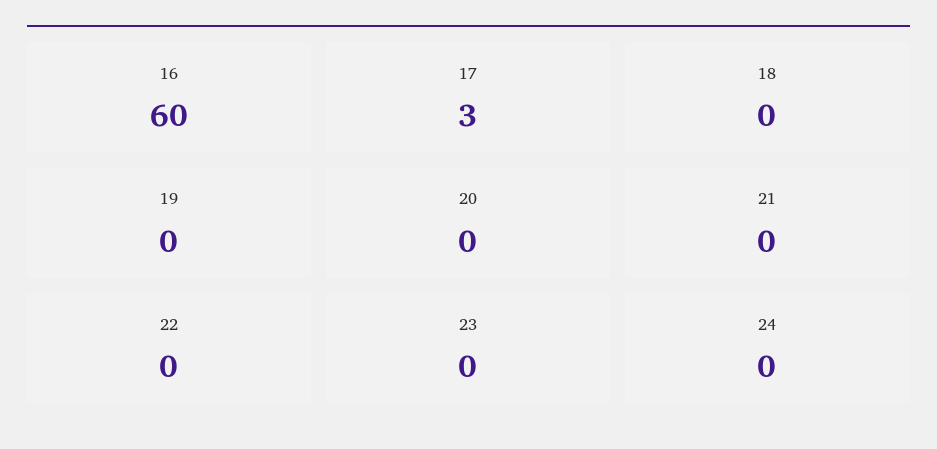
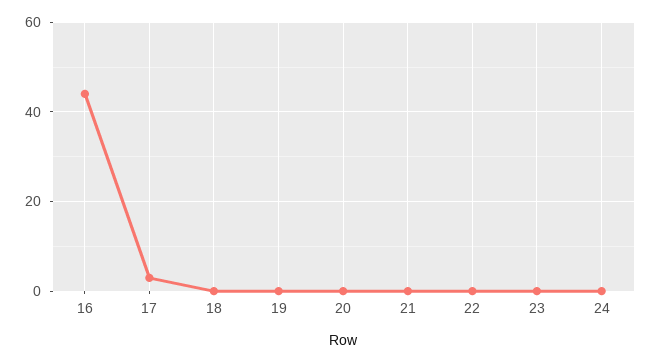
16: 60 -> 45

